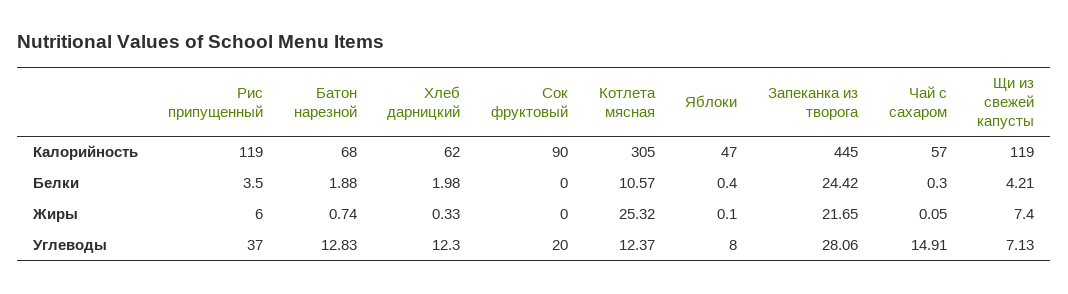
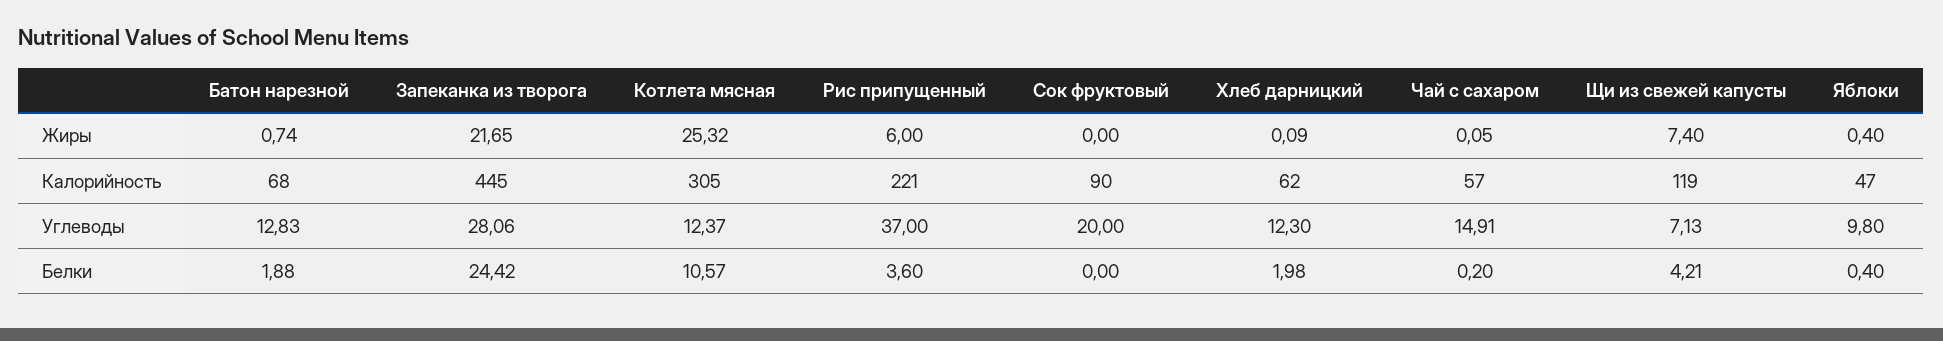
Рис припущенный, Калорийность: 119 -> 221
Рис припущенный, Белки: 3.5 -> 3.6
Чай с сахаром, Белки: 0.3 -> 0.2
Хлеб дарницкий, Жиры: 0.33 -> 0.09
Яблоки, Жиры: 0.1 -> 0.4
Яблоки, Углеводы: 8 -> 9.8

